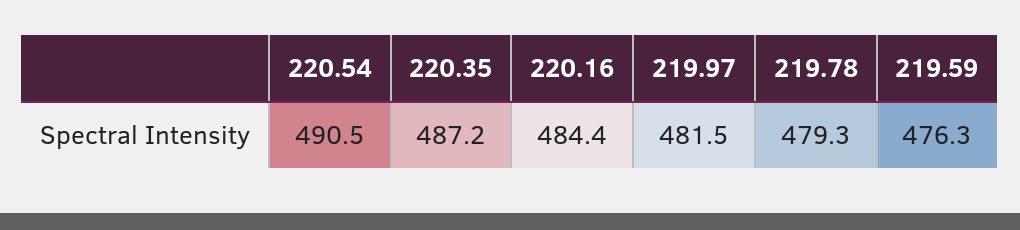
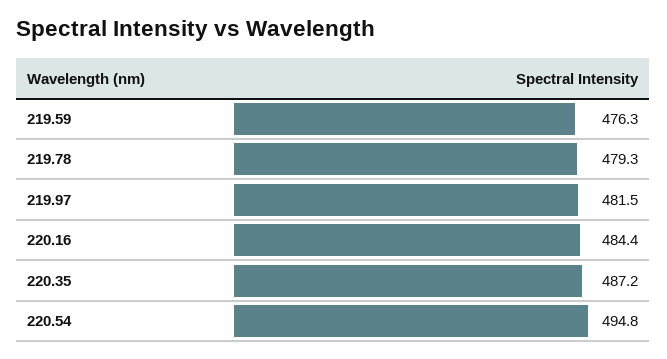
220.54: 490.5 -> 494.8

